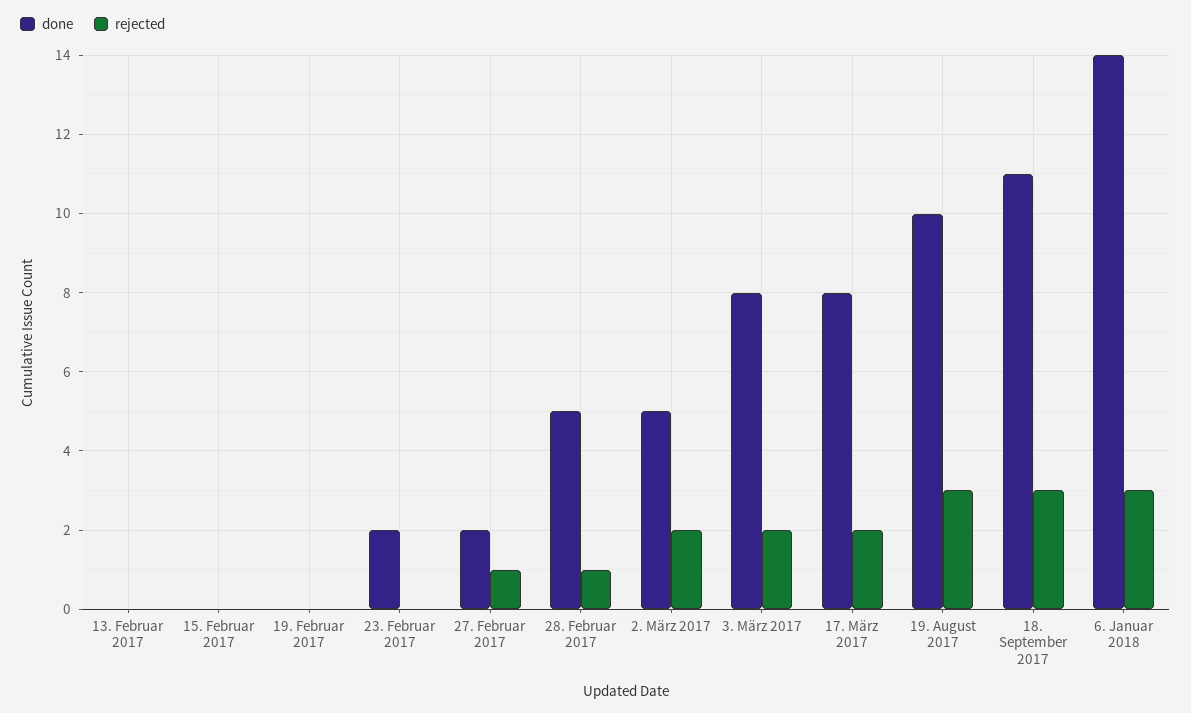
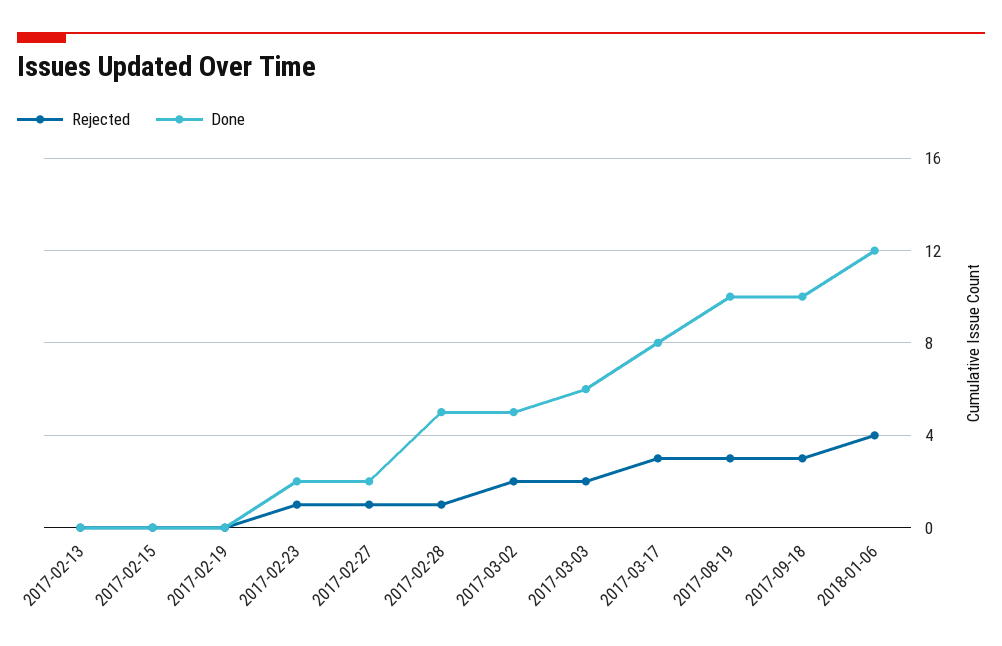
rejected, 23. Februar 2017: 0 -> 1
done, 3. März 2017: 8 -> 6
rejected, 17. März 2017: 2 -> 3
done, 18. September 2017: 11 -> 10
done, 6. Januar 2018: 14 -> 12
rejected, 6. Januar 2018: 3 -> 4

